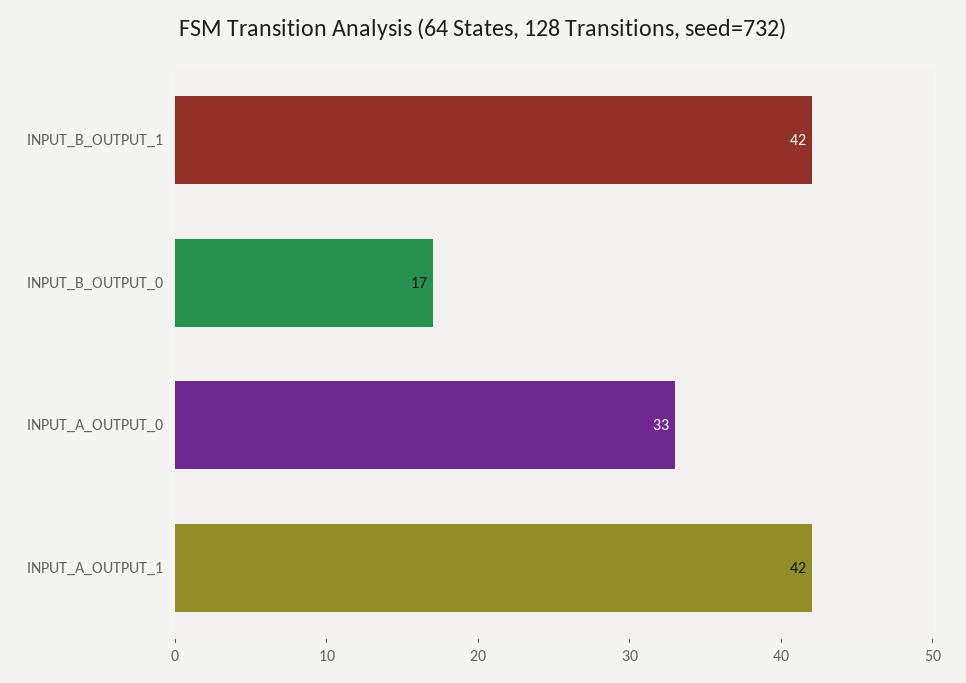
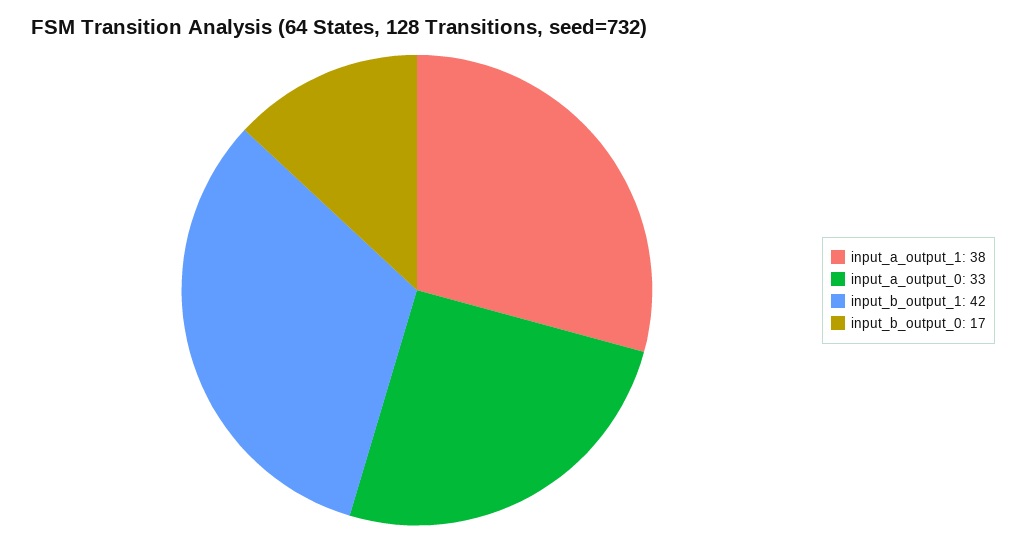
INPUT_A_OUTPUT_1: 42 -> 38

